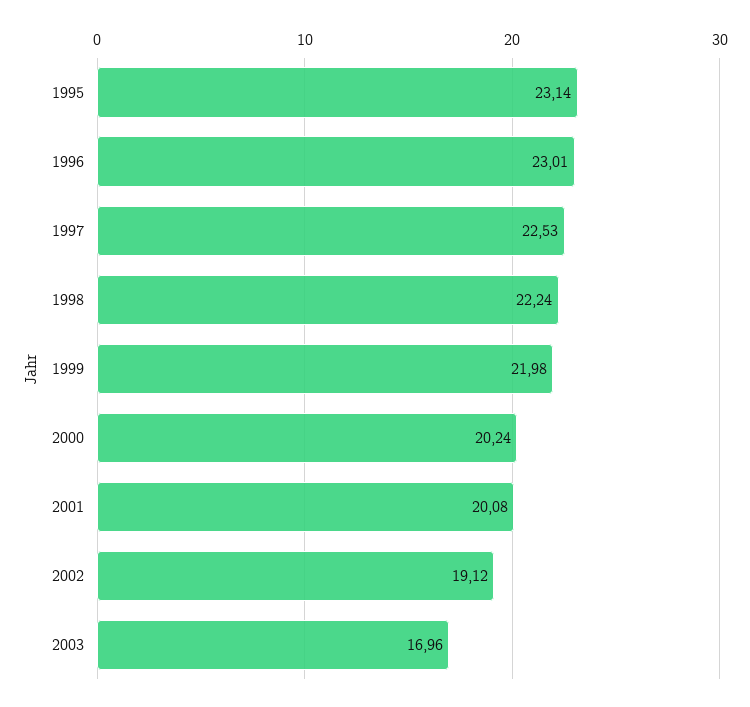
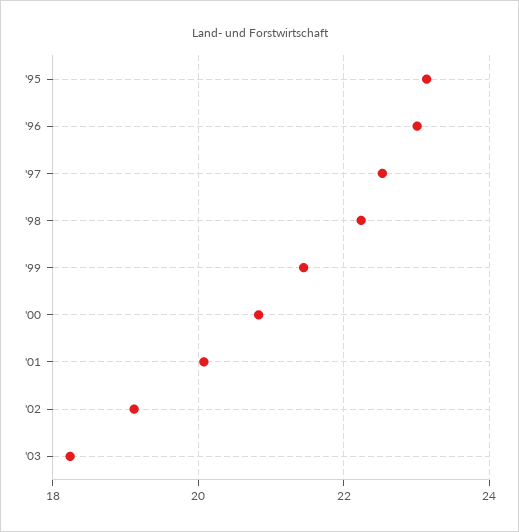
1999: 21.98 -> 21.4
2000: 20.24 -> 20.8
2003: 16.96 -> 18.2

